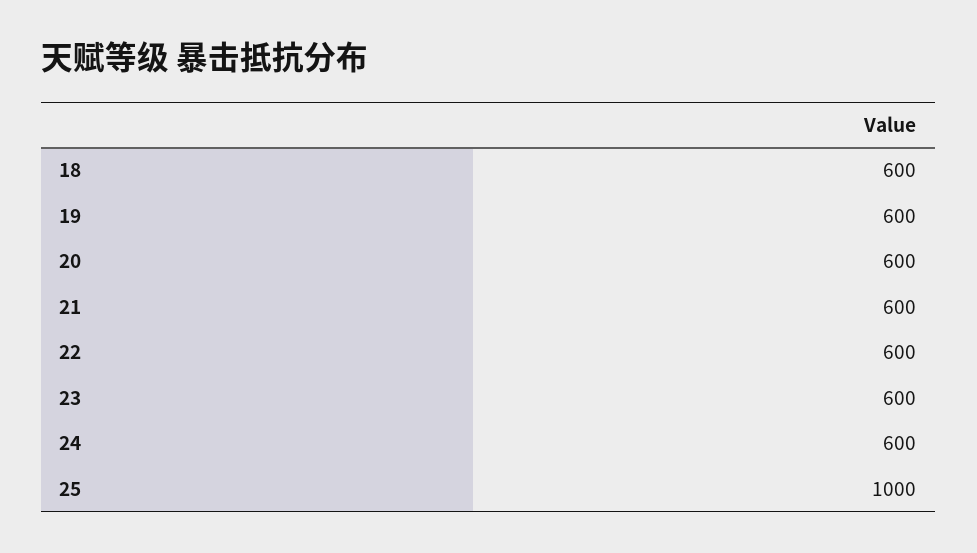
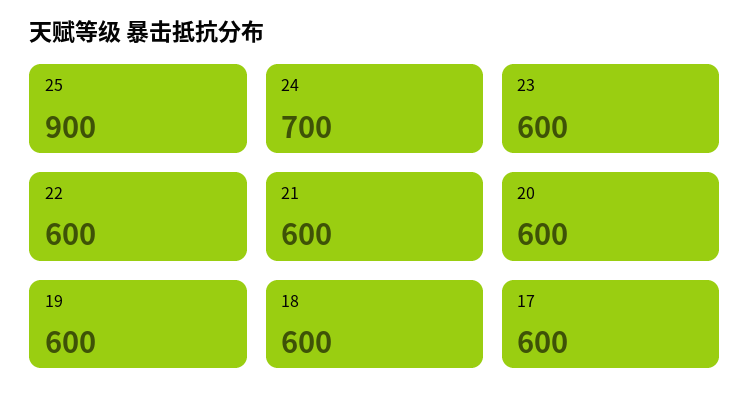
24: 600 -> 700
25: 1000 -> 900
17: none -> 600

